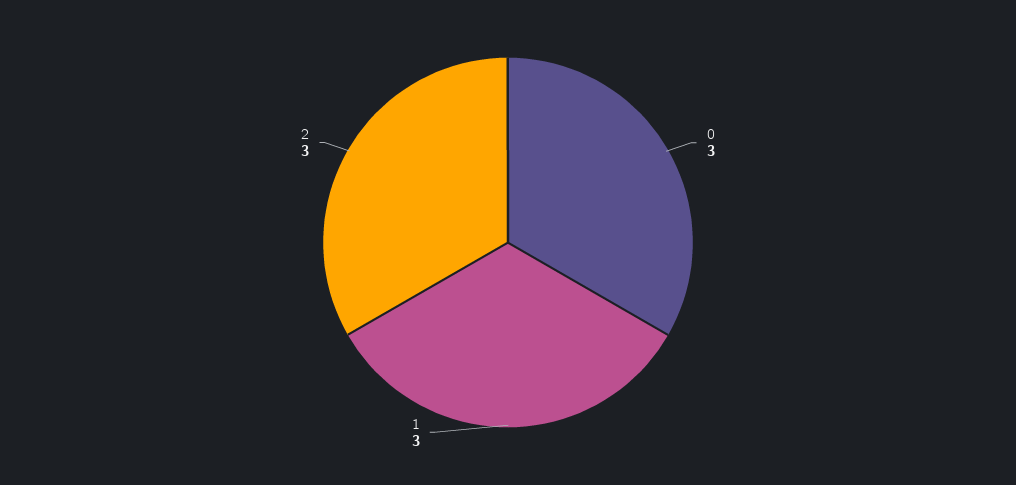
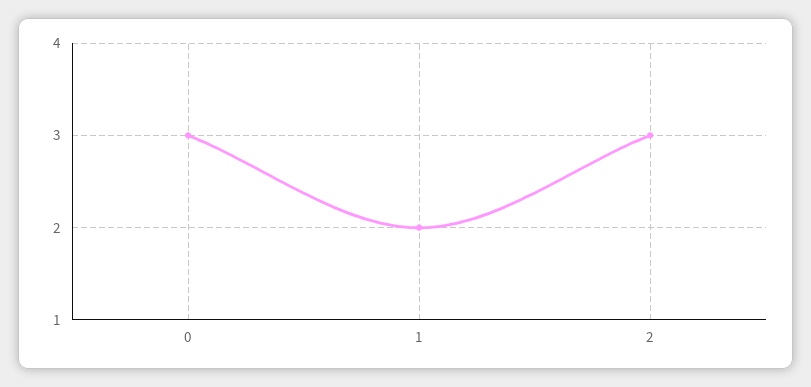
1: 3 -> 2

